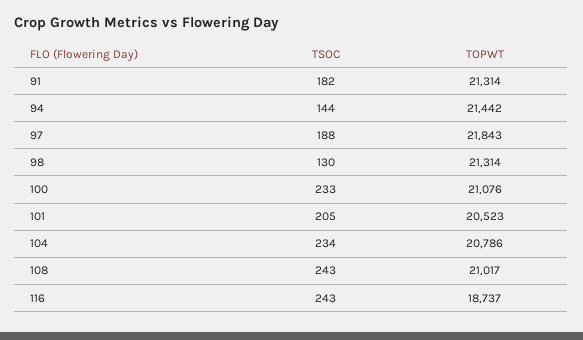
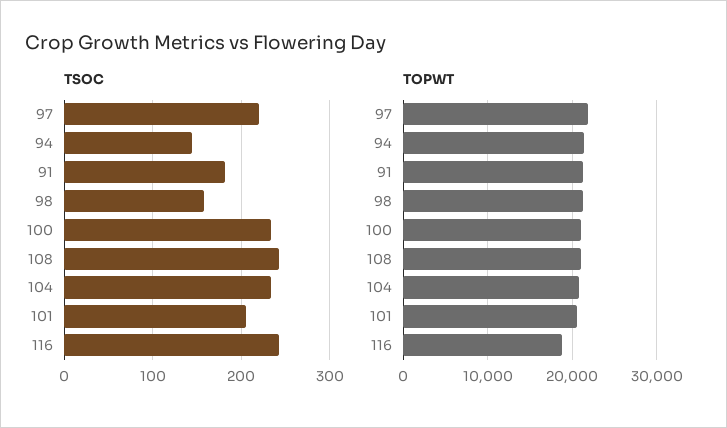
TSOC, 97: 188 -> 220
TSOC, 98: 130 -> 160

